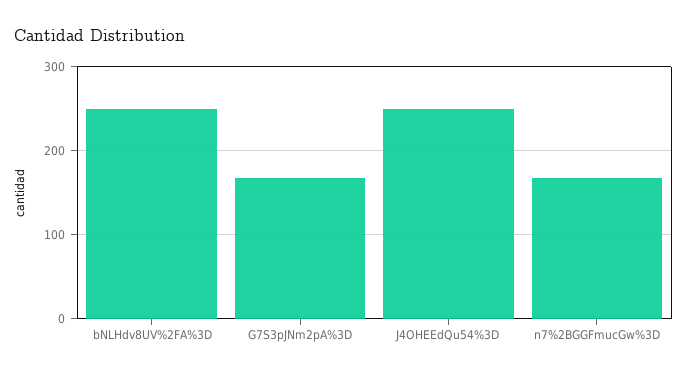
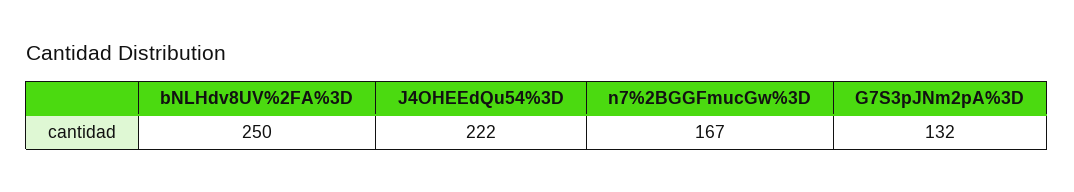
G7S3pJNm2pA%3D: 170 -> 132
J4OHEEdQu54%3D: 250 -> 222

